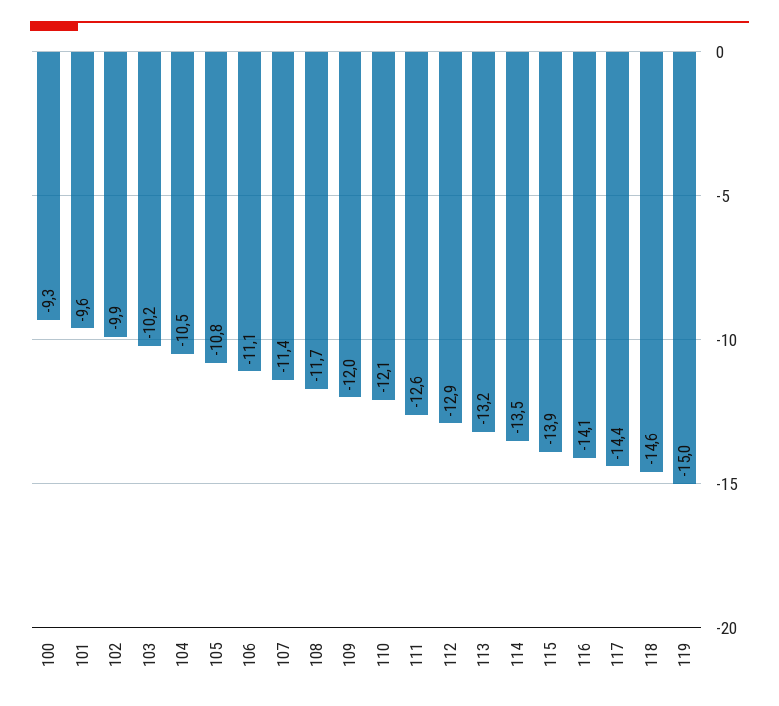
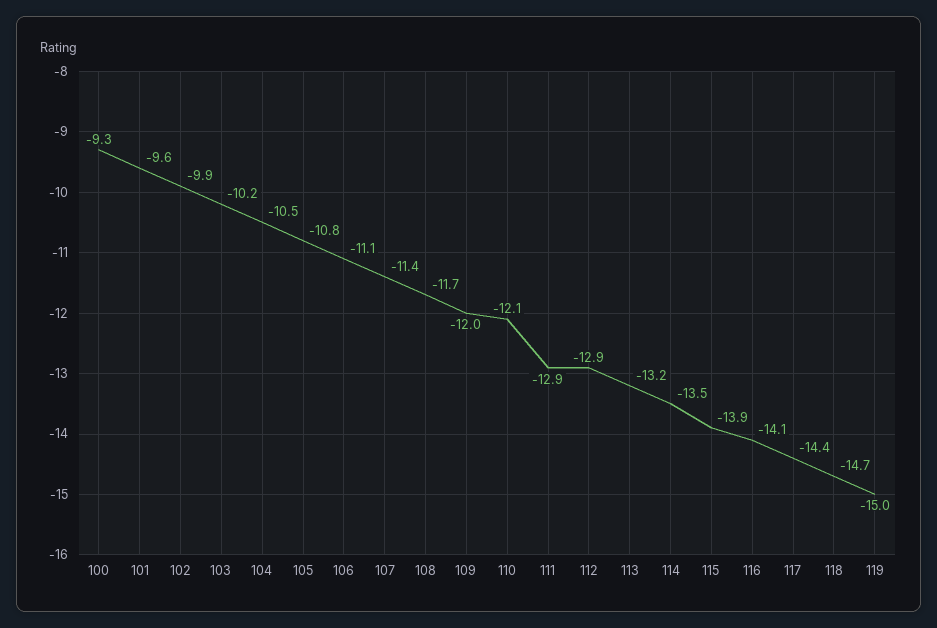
111: -12.6 -> -12.9
118: -14.6 -> -14.7

